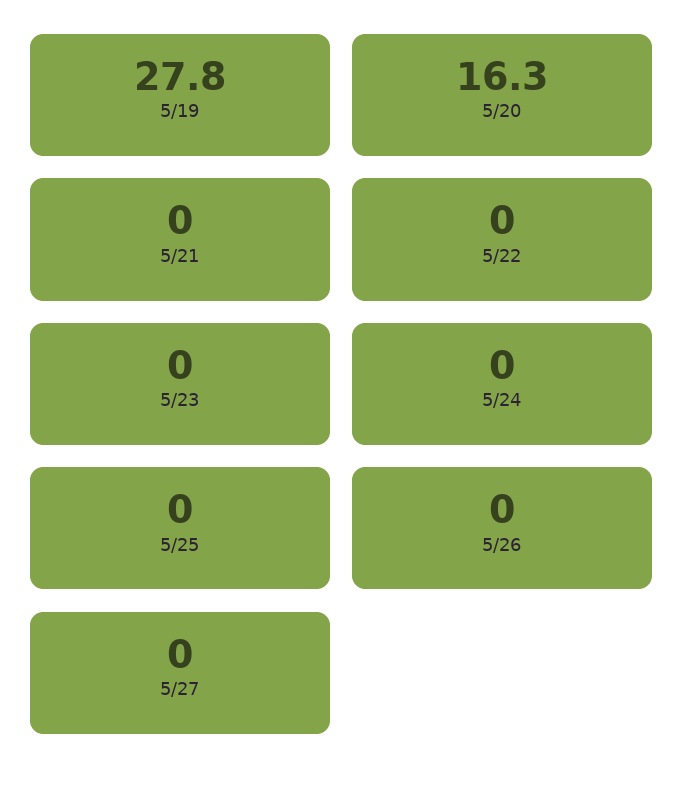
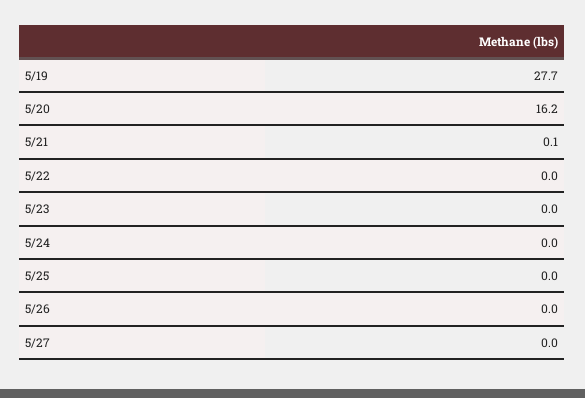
5/19: 27.8 -> 27.7
5/20: 16.3 -> 16.2
5/21: 0 -> 0.1

